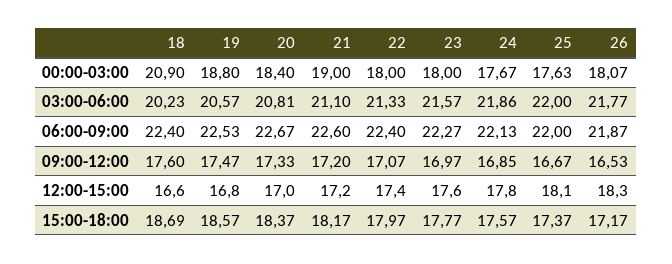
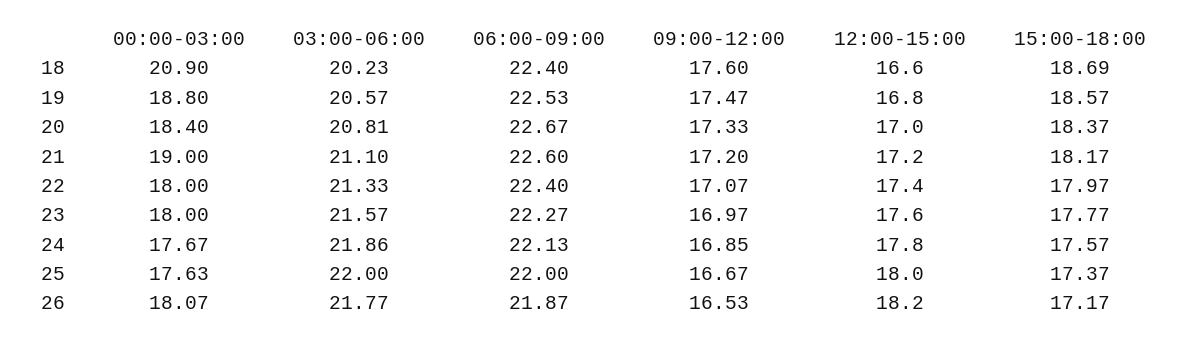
25, 12:00-15:00: 18.1 -> 18
26, 12:00-15:00: 18.3 -> 18.2

